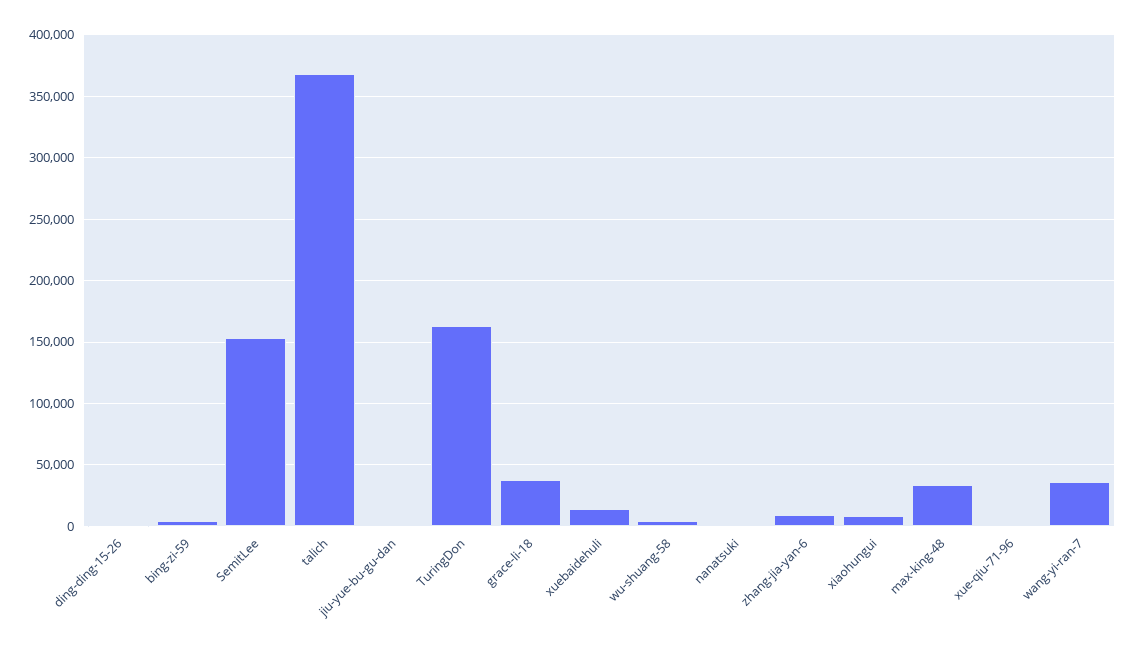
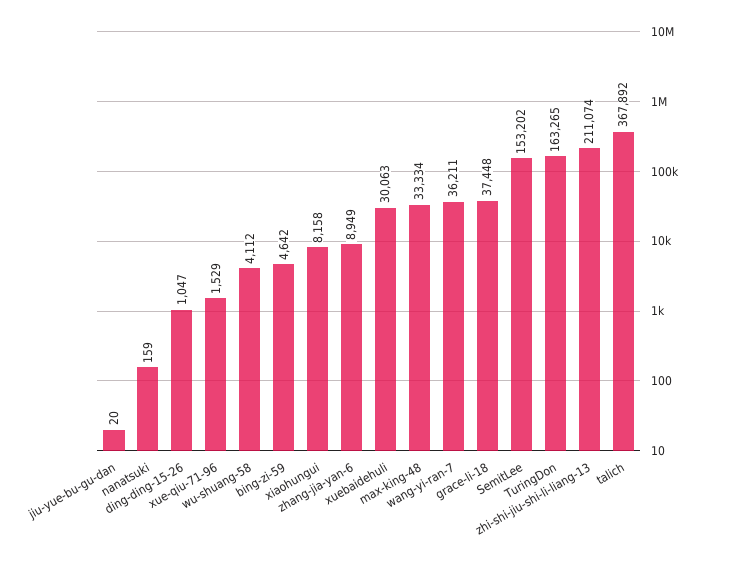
xuebaidehuli: 15000 -> 30063
zhi-shi-jiu-shi-li-liang-13: none -> 211074

